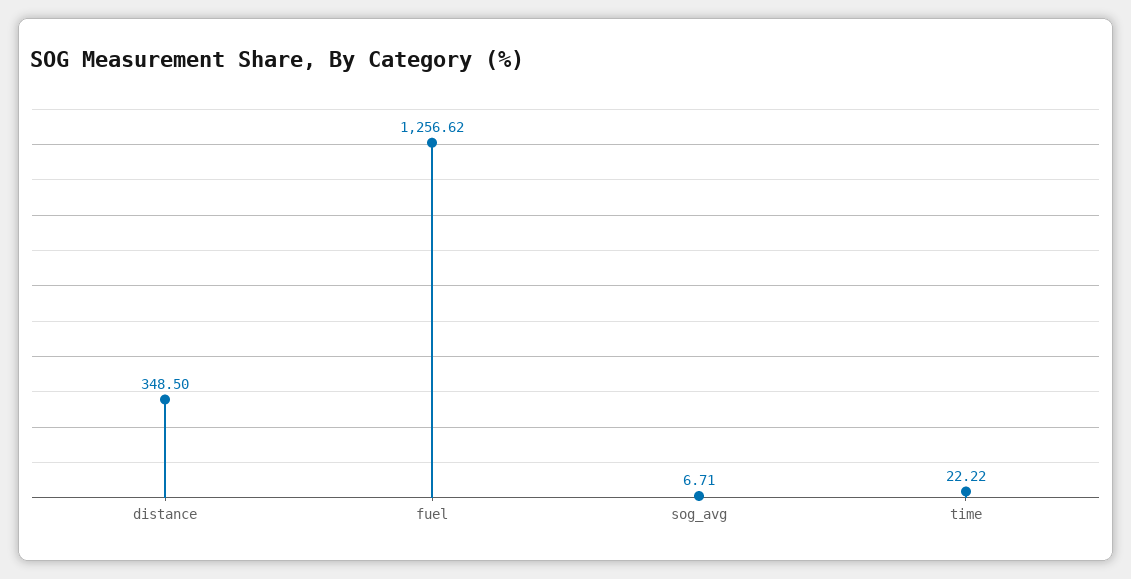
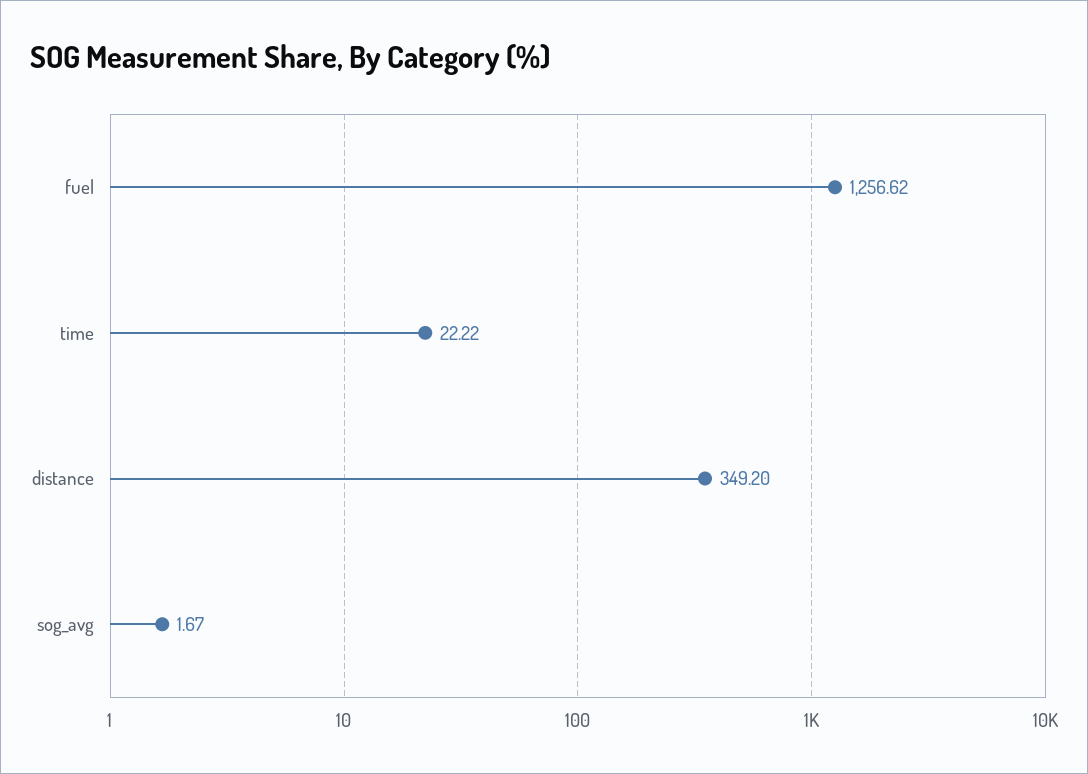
distance: 348.5 -> 349.2
sog_avg: 6.71 -> 1.67

